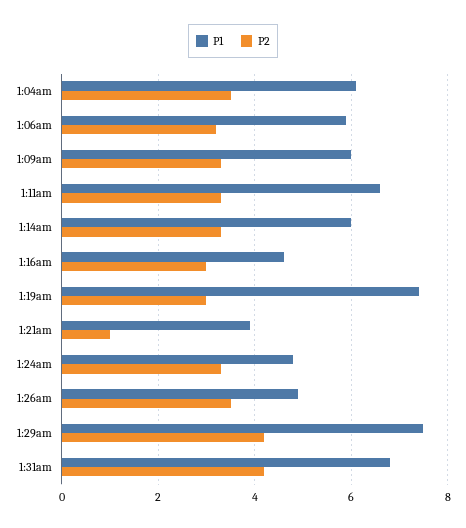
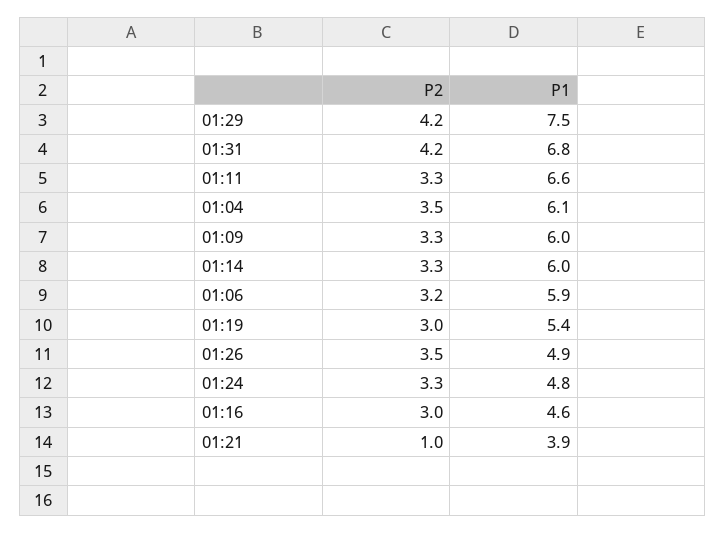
P1, 1:19am: 7.5 -> 5.4

